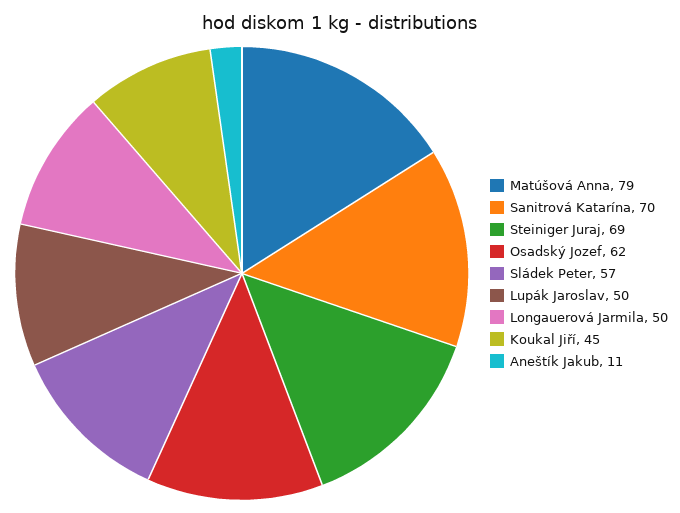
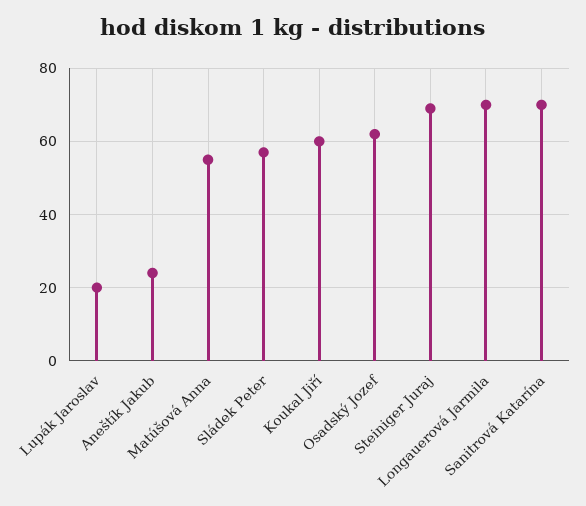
Matúšová Anna: 79 -> 55
Lupák Jaroslav: 50 -> 20
Longauerová Jarmila: 50 -> 70
Koukal Jiří: 45 -> 60
Aneštík Jakub: 11 -> 25

